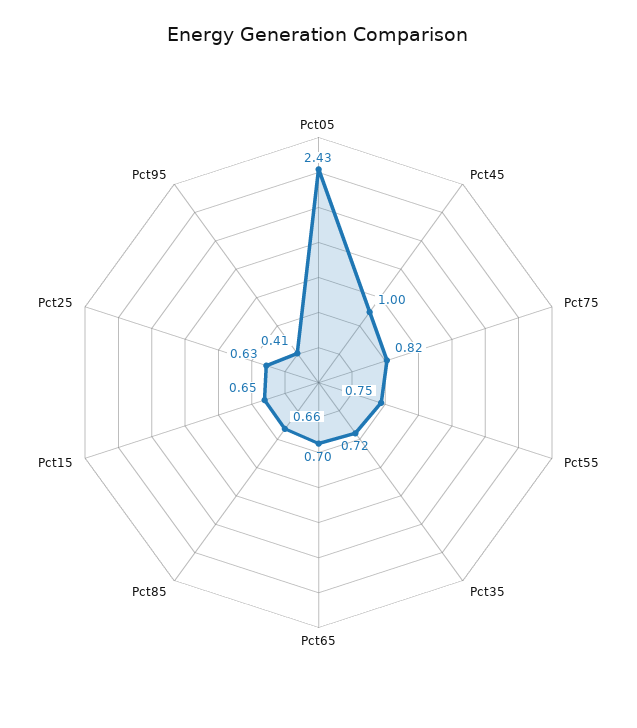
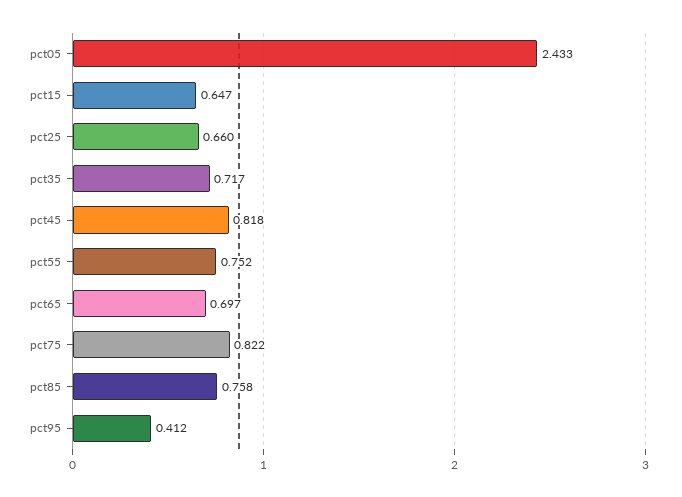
Pct45: 1 -> 0.818
Pct85: 0.66 -> 0.758
Pct25: 0.63 -> 0.66

